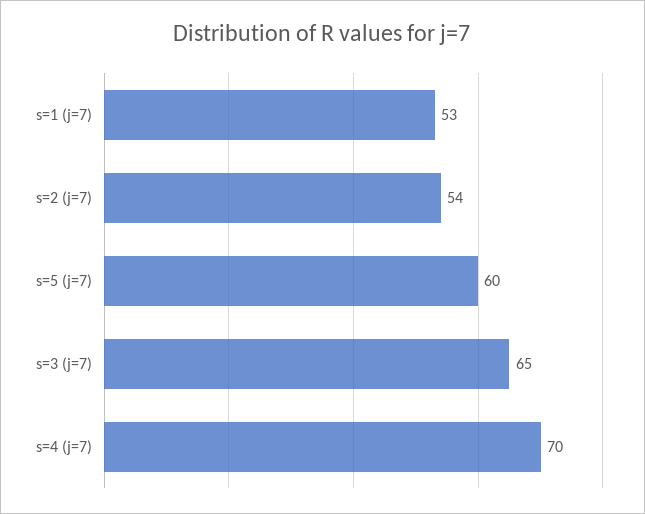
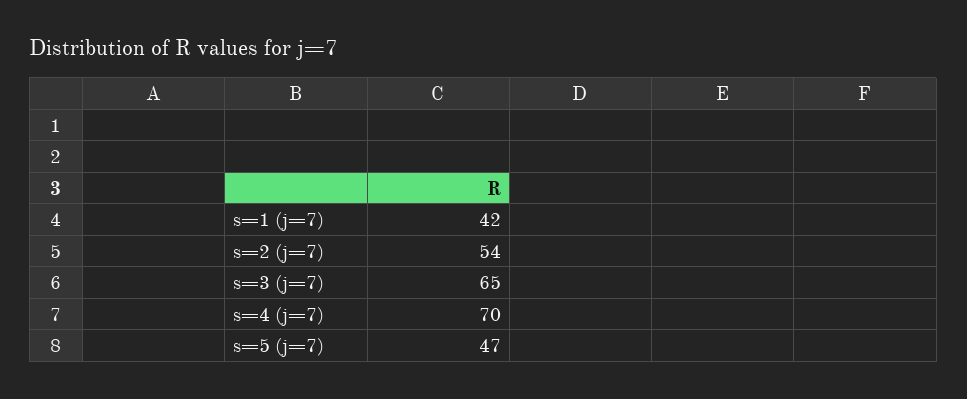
s=1 (j=7): 53 -> 42
s=5 (j=7): 60 -> 47

